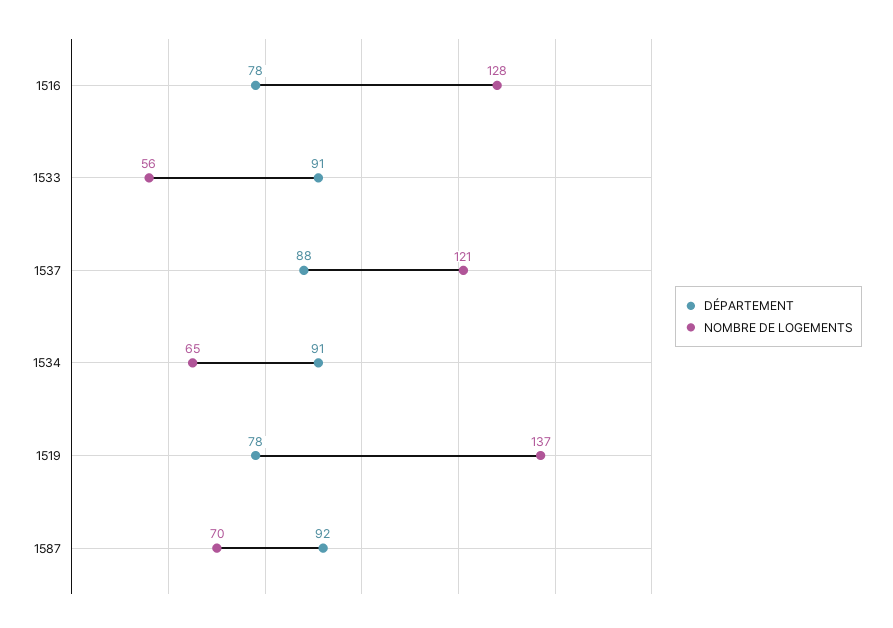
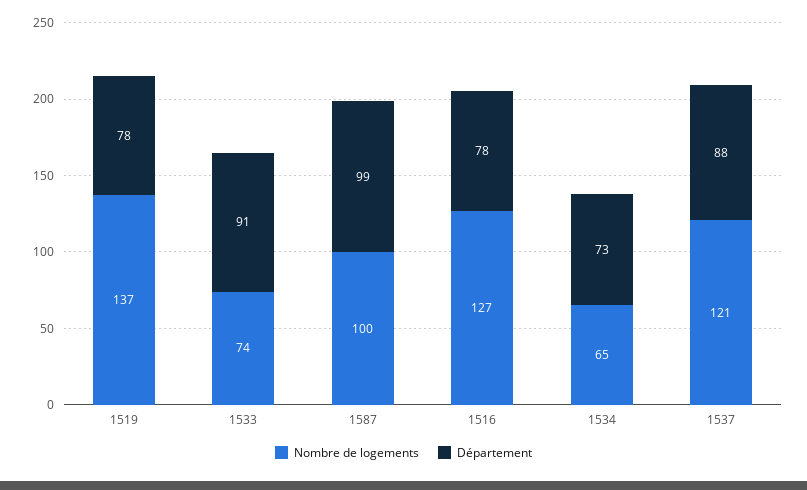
NOMBRE DE LOGEMENTS, 1516: 128 -> 127
NOMBRE DE LOGEMENTS, 1533: 56 -> 74
DÉPARTEMENT, 1534: 91 -> 73
DÉPARTEMENT, 1587: 92 -> 99
NOMBRE DE LOGEMENTS, 1587: 70 -> 100

